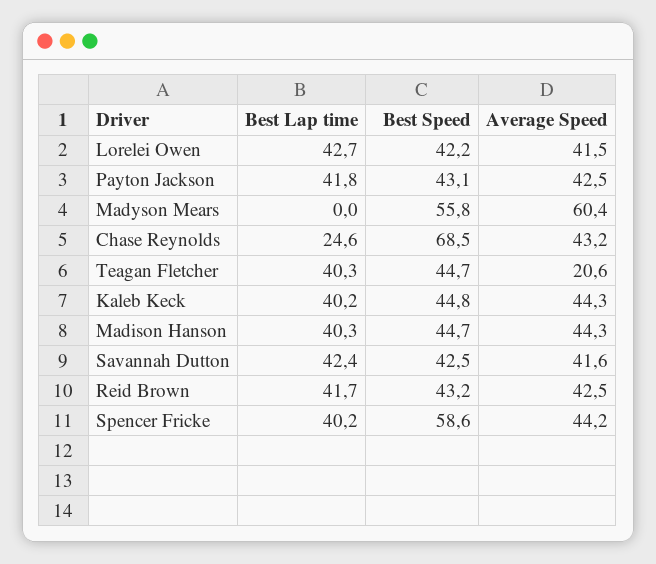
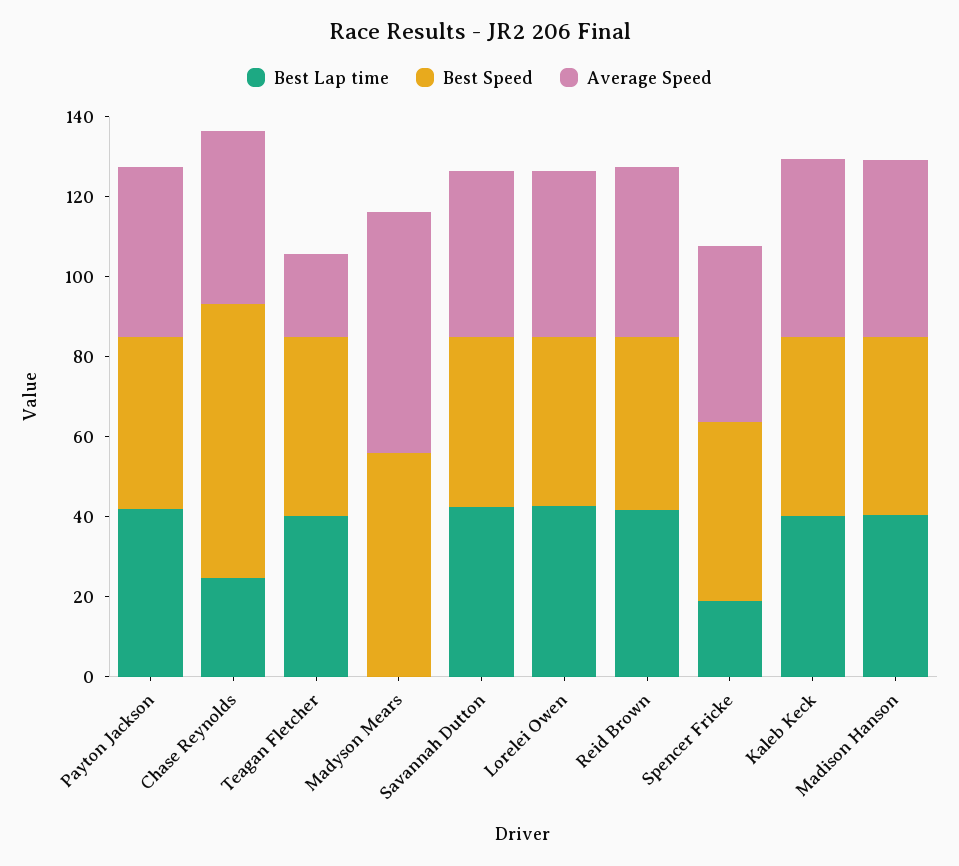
Best Lap time, Spencer Fricke: 40.2 -> 20
Best Speed, Spencer Fricke: 58.6 -> 45

